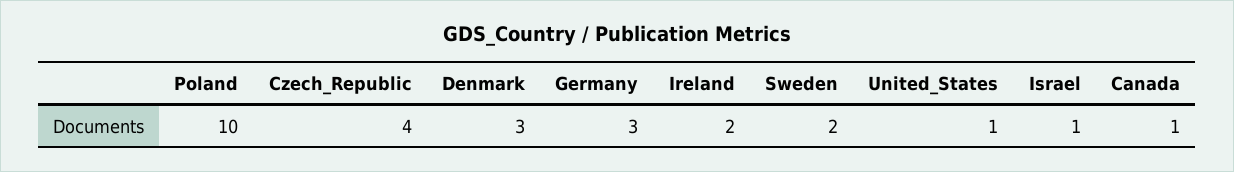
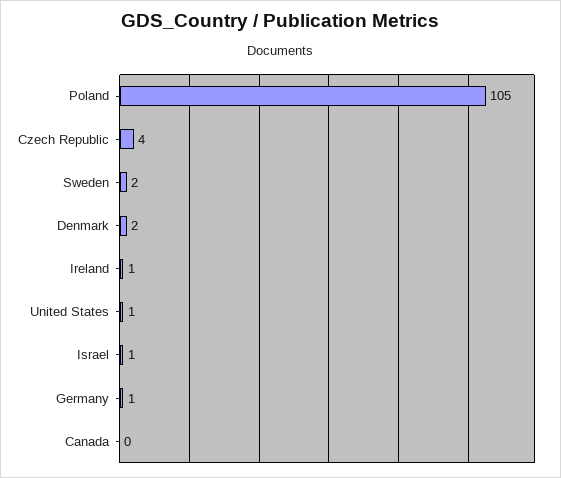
Poland: 10 -> 105
Denmark: 3 -> 2
Germany: 3 -> 1
Ireland: 2 -> 1
Canada: 1 -> 0

